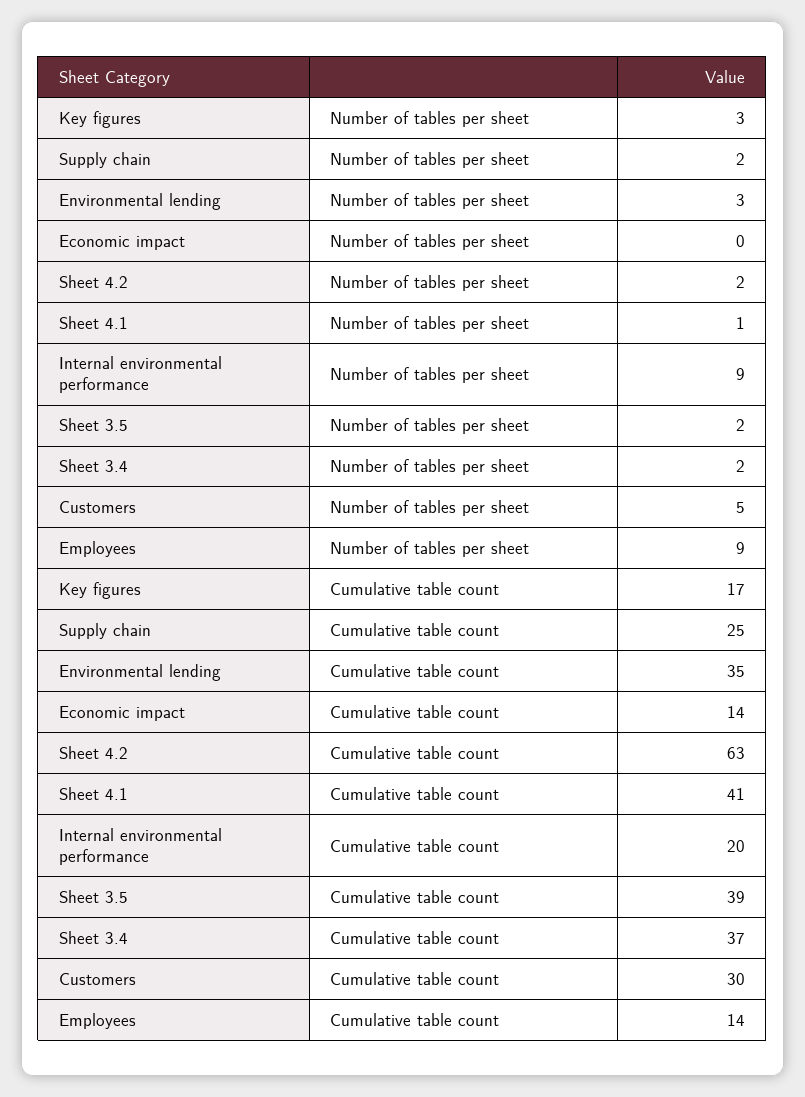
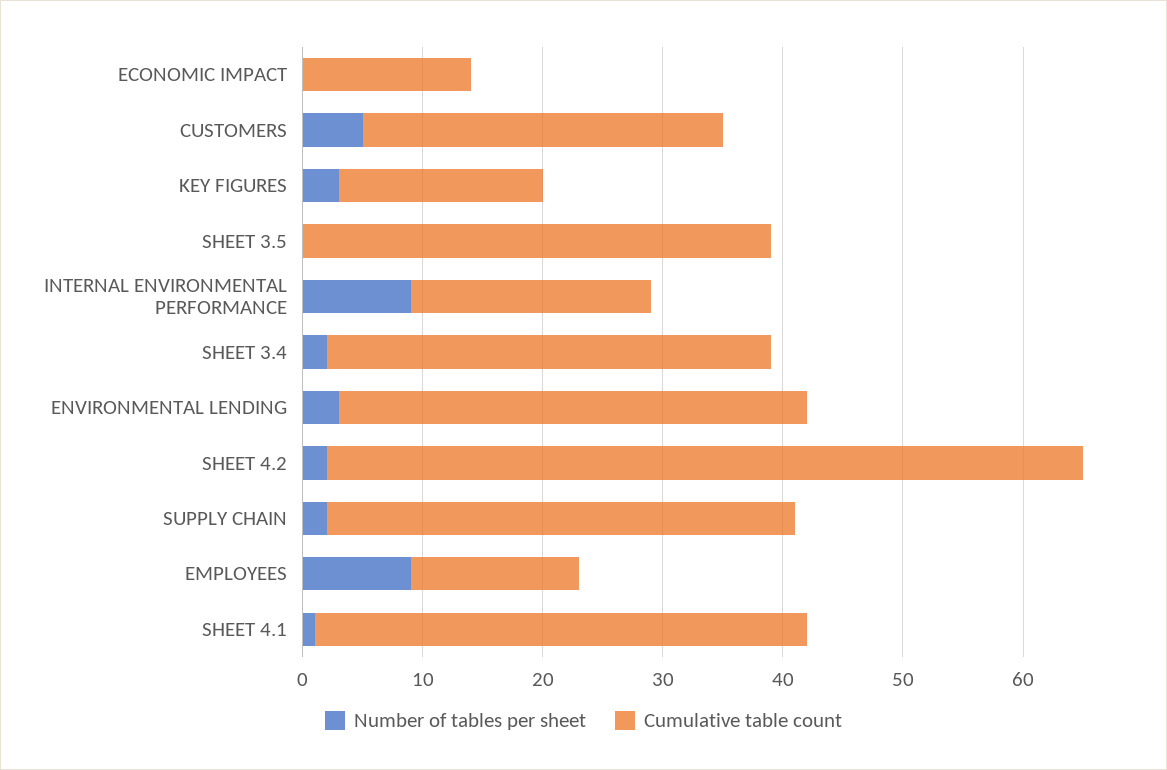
Number of tables per sheet, Sheet 3.5: 2 -> 0
Cumulative table count, Supply chain: 25 -> 39
Cumulative table count, Environmental lending: 35 -> 39

